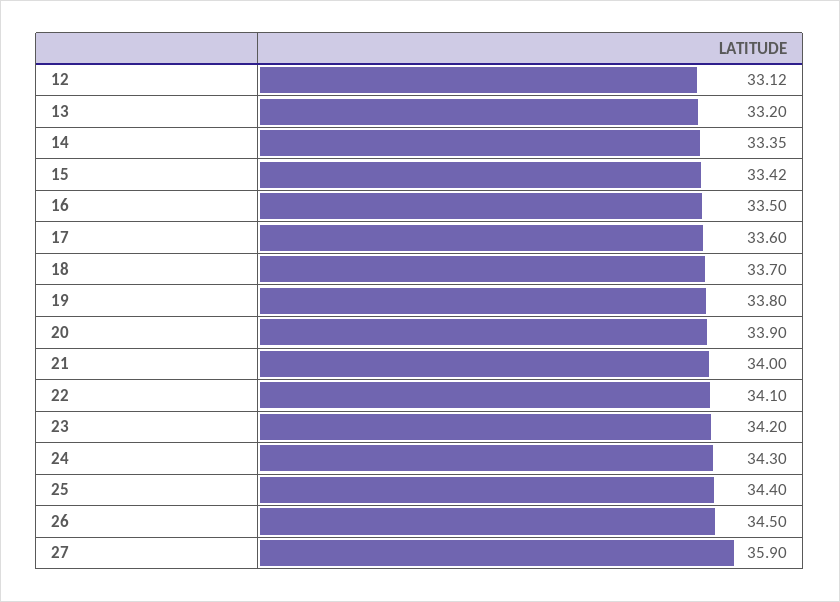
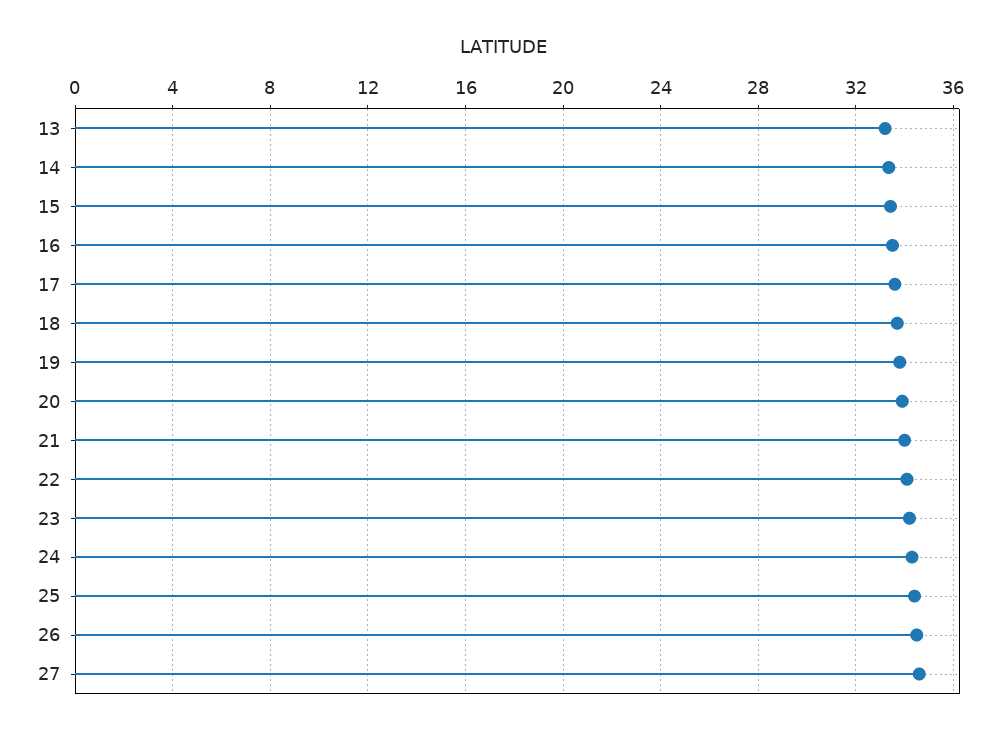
12: 33.12 -> none
27: 35.9 -> 34.5

